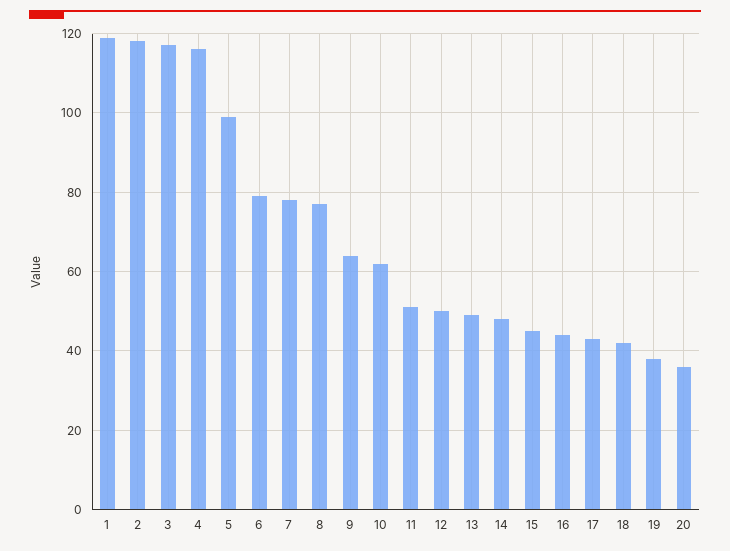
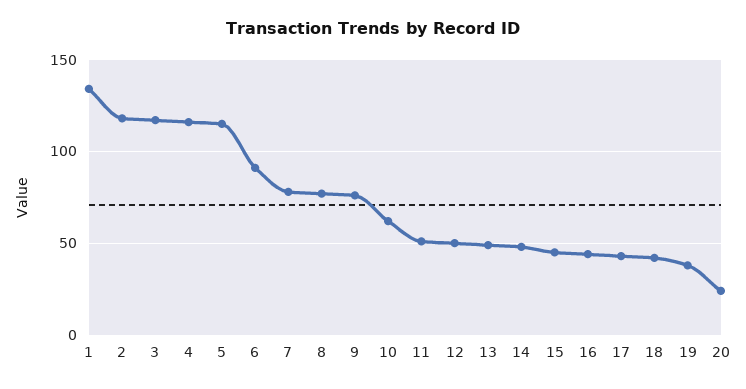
1: 120 -> 135
5: 100 -> 115
6: 80 -> 90
9: 65 -> 75
20: 35 -> 25

